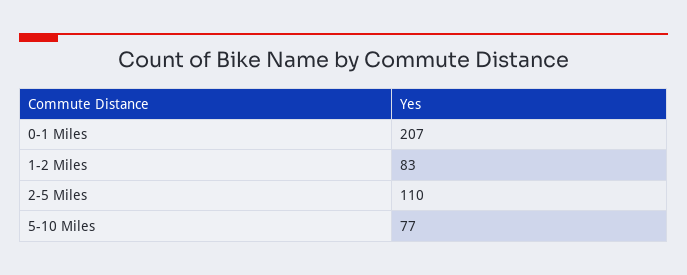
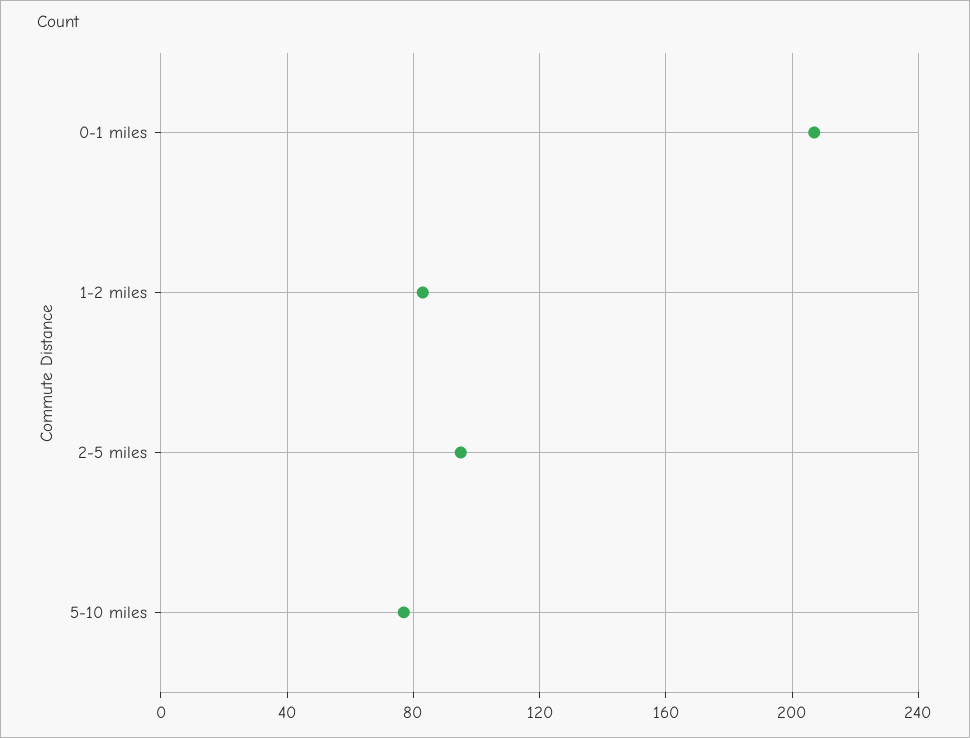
2-5 Miles: 110 -> 95

